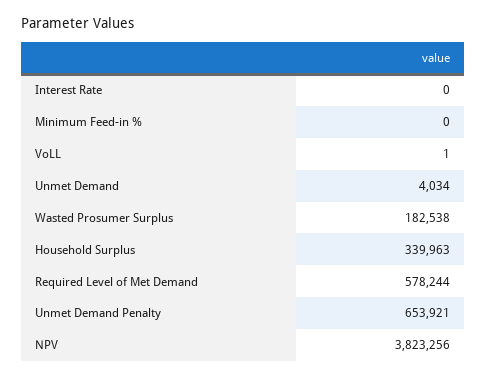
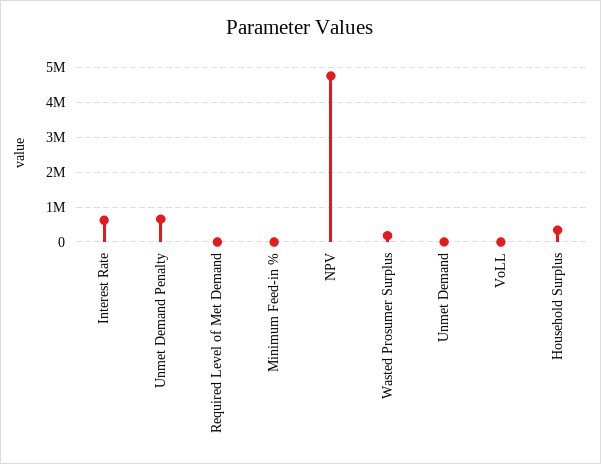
Interest Rate: 0 -> 600000
Required Level of Met Demand: 578244 -> 0
NPV: 3823256 -> 4800000

